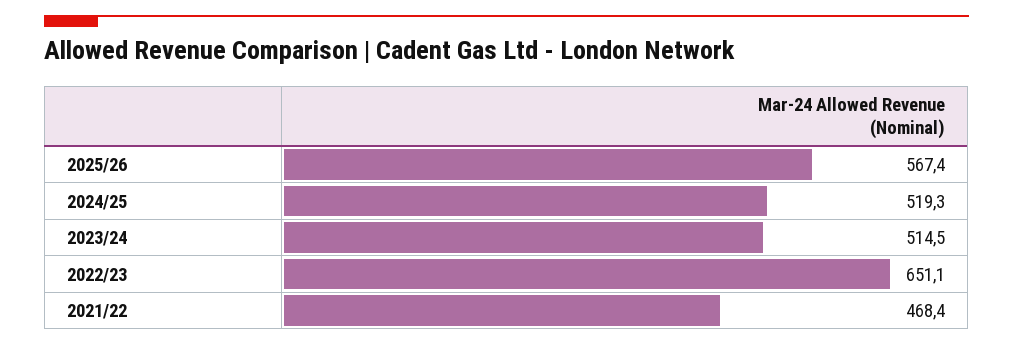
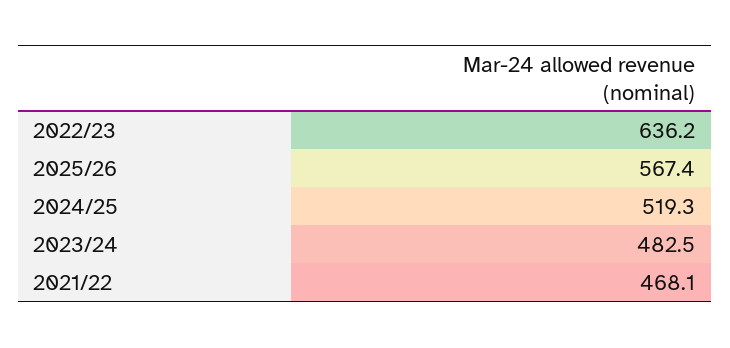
2023/24: 514.5 -> 482.5
2022/23: 651.1 -> 636.2
2021/22: 468.4 -> 468.1

